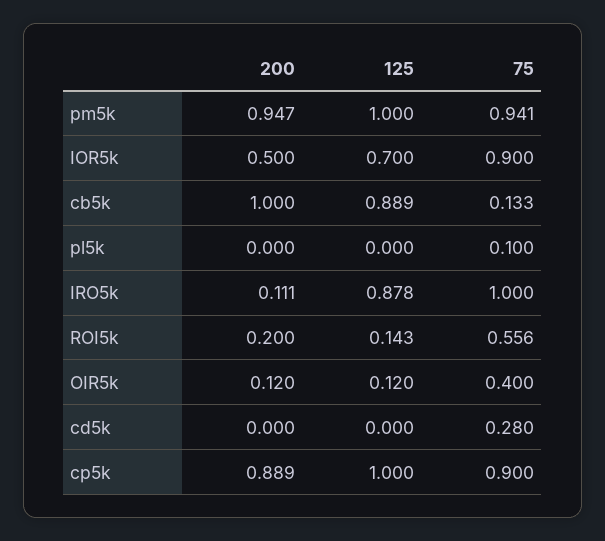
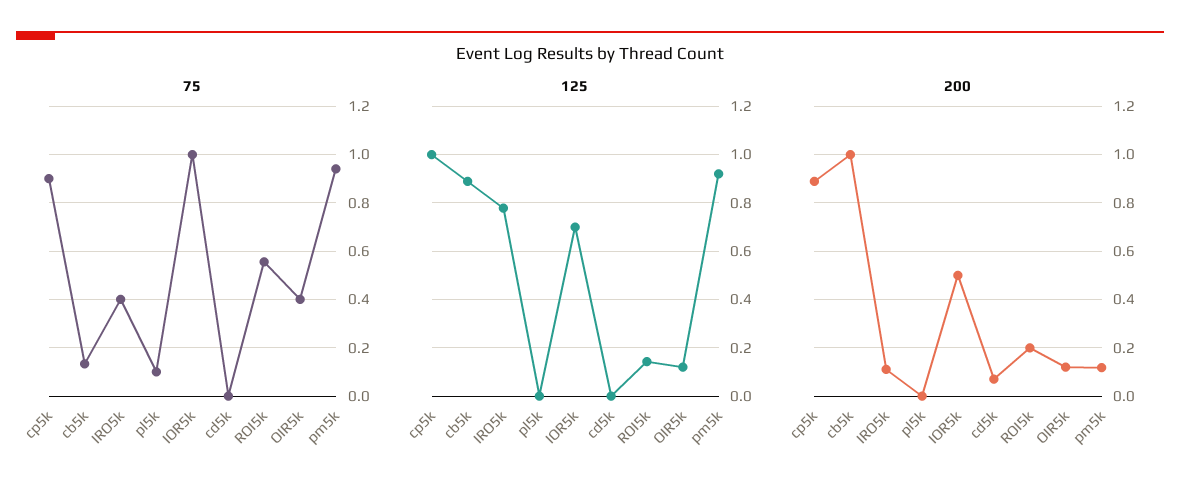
200, pm5k: 0.947 -> 0.125
125, pm5k: 1 -> 0.925
75, IOR5k: 0.9 -> 1
125, IRO5k: 0.878 -> 0.775
75, IRO5k: 1 -> 0.4
200, cd5k: 0 -> 0.075
75, cd5k: 0.28 -> 0

